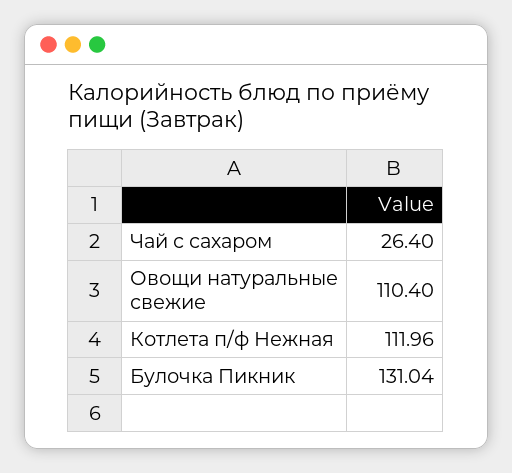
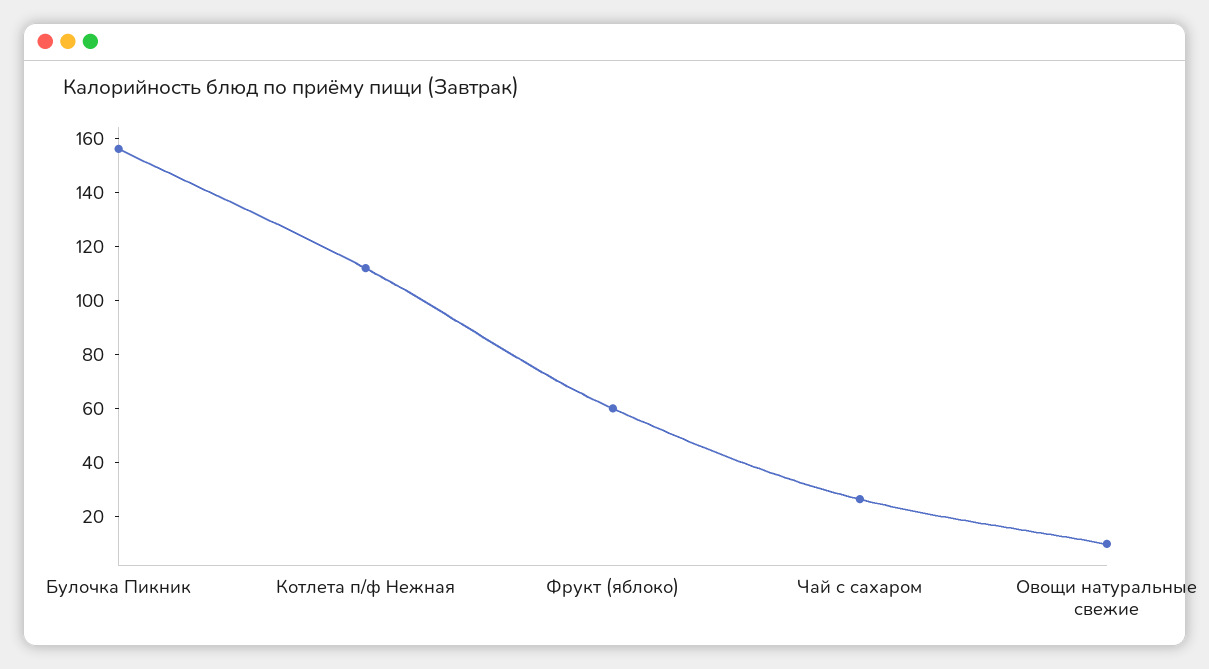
Овощи натуральные свежие: 110.4 -> 10
Булочка Пикник: 131.04 -> 155
Фрукт (яблоко): none -> 60

